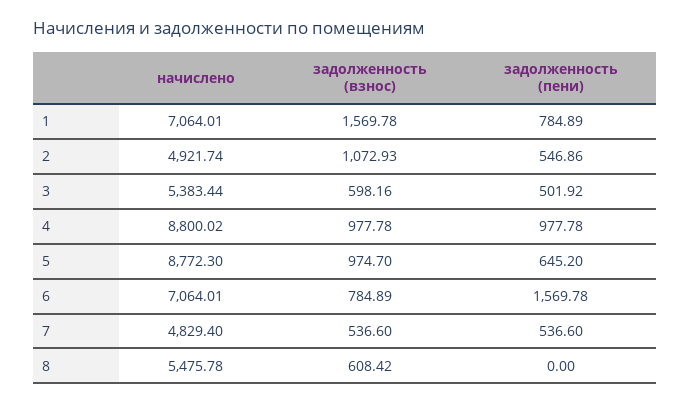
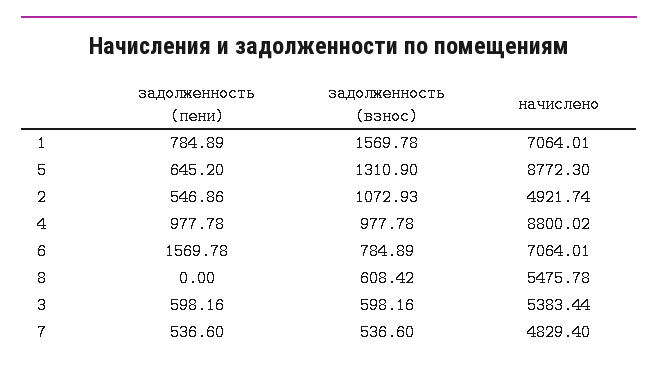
задолженность (пени), 3: 501.92 -> 598.16
задолженность (взнос), 5: 974.7 -> 1310.9

